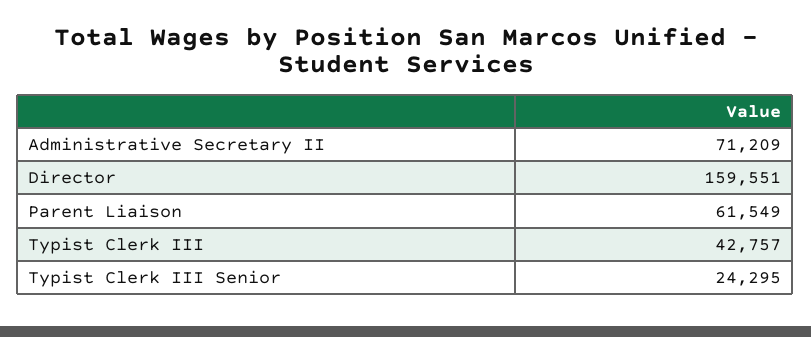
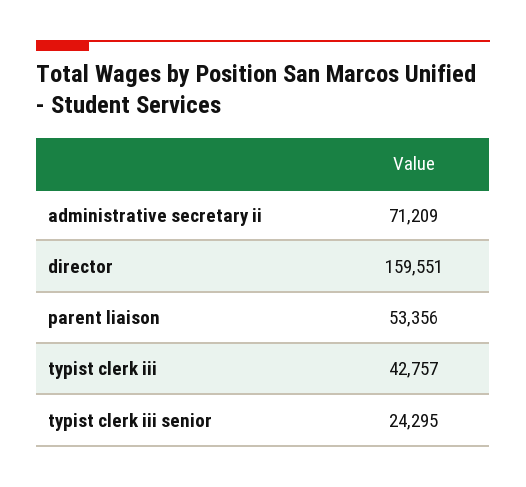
Parent Liaison: 61549 -> 53356

